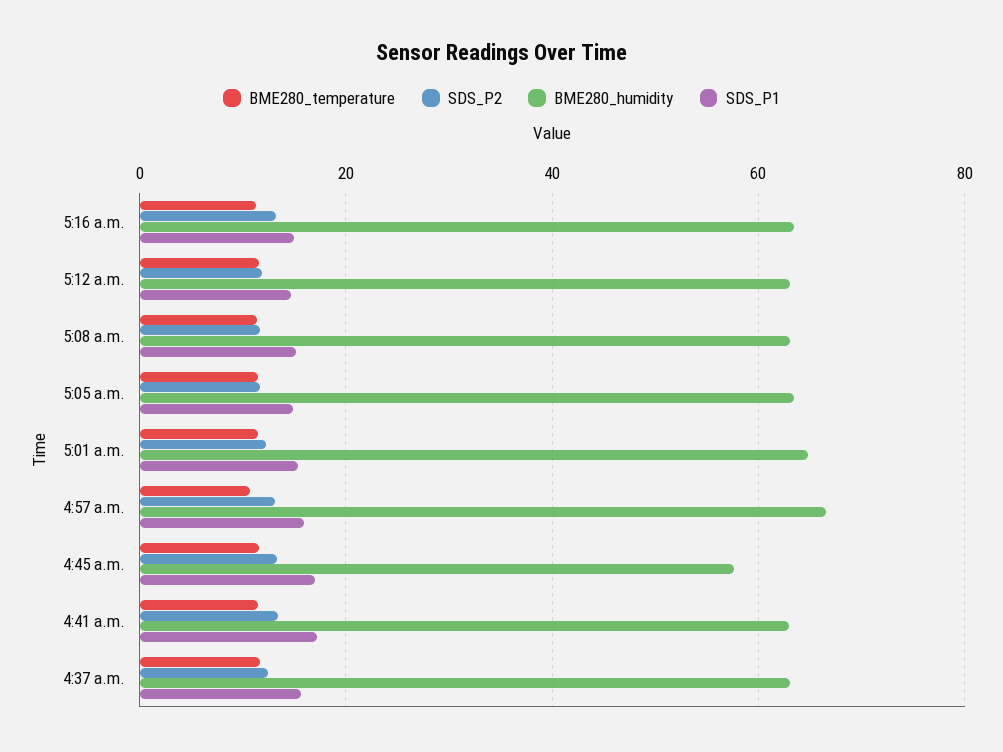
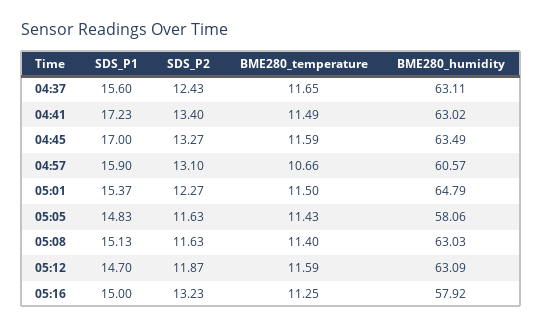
BME280_humidity, 5:16 a.m.: 64 -> 57.92
BME280_humidity, 5:05 a.m.: 64 -> 58.06
BME280_humidity, 4:57 a.m.: 66 -> 60.57
BME280_humidity, 4:45 a.m.: 58 -> 63.49

